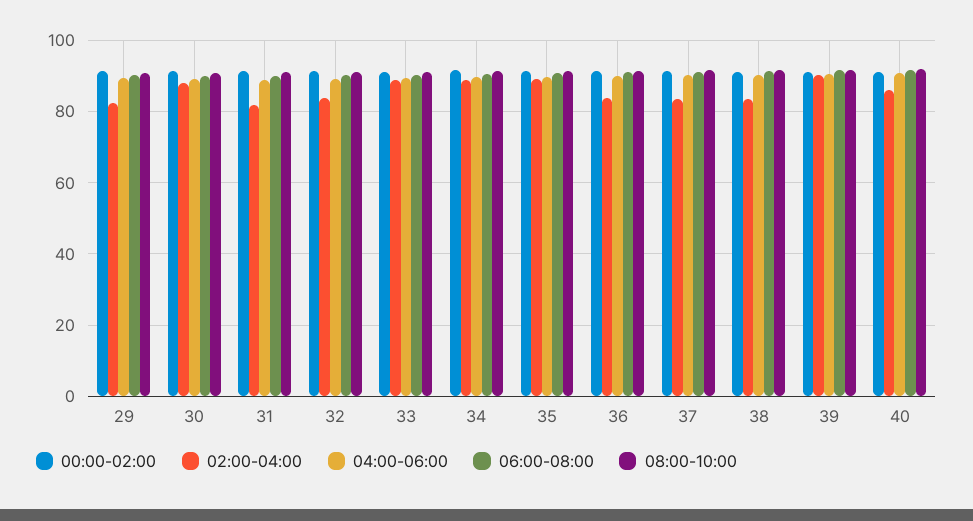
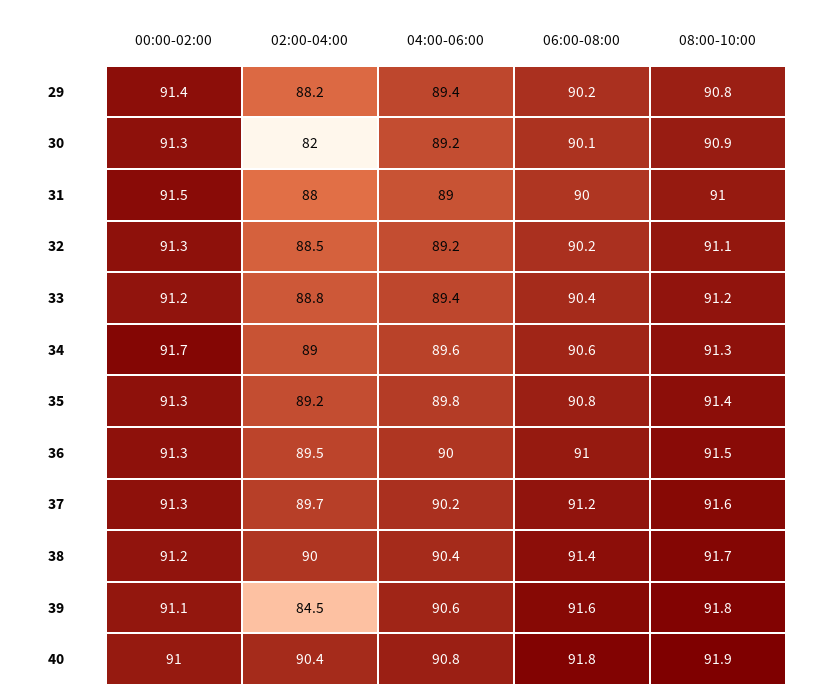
02:00-04:00, 29: 82 -> 88.2
02:00-04:00, 30: 88 -> 82
02:00-04:00, 31: 82 -> 88
02:00-04:00, 32: 84 -> 88.5
02:00-04:00, 36: 84 -> 89.5
02:00-04:00, 37: 84 -> 89.7
02:00-04:00, 38: 84 -> 90
02:00-04:00, 39: 90 -> 84.5
02:00-04:00, 40: 86 -> 90.4

